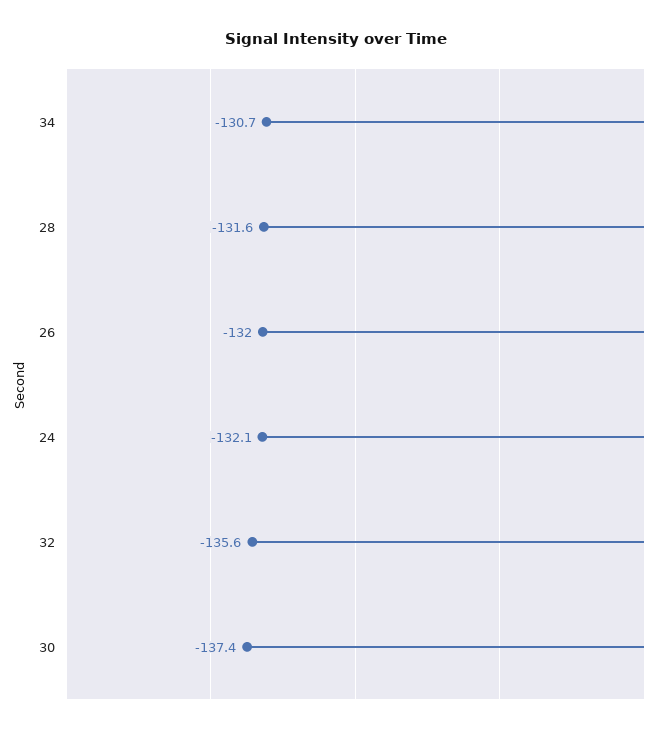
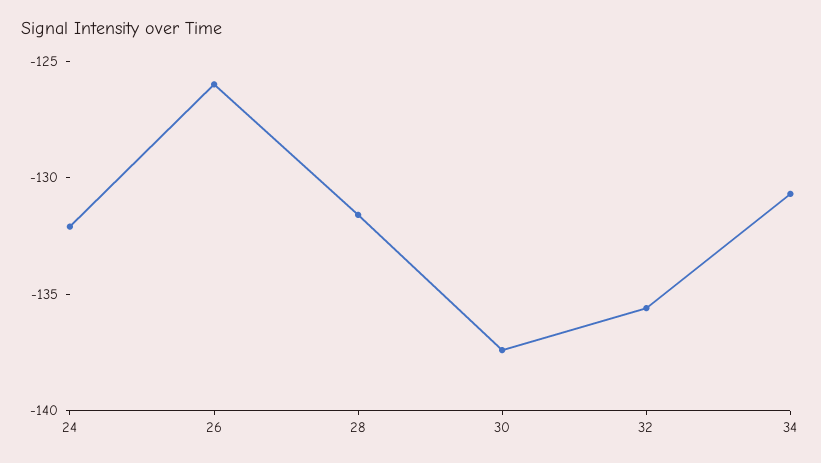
26: -132 -> -126

